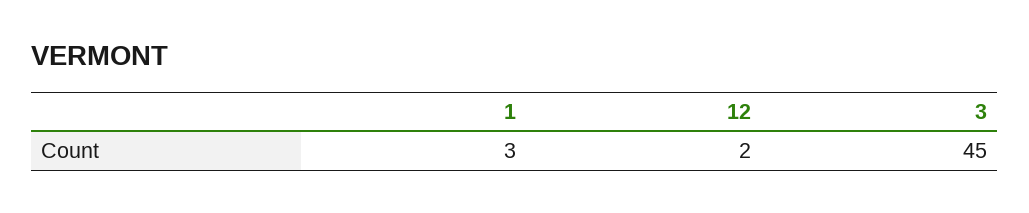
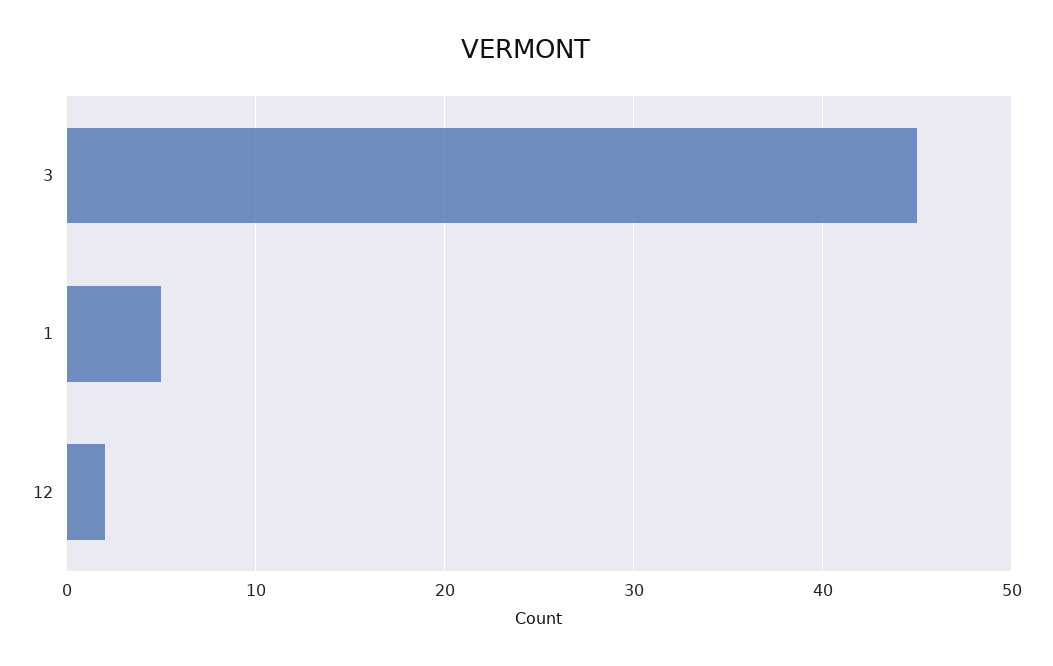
1: 3 -> 5

